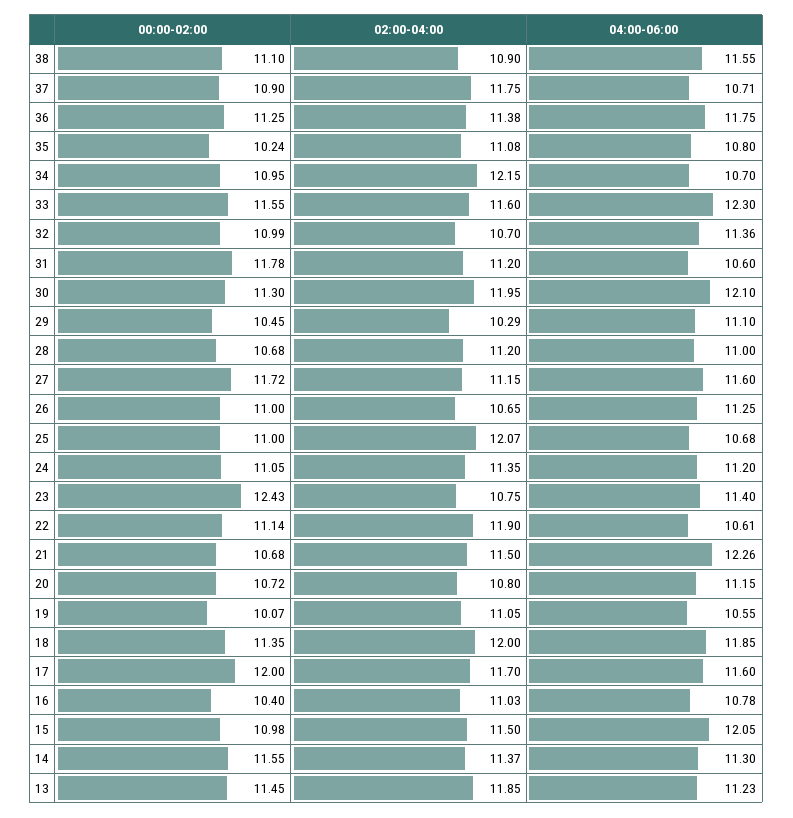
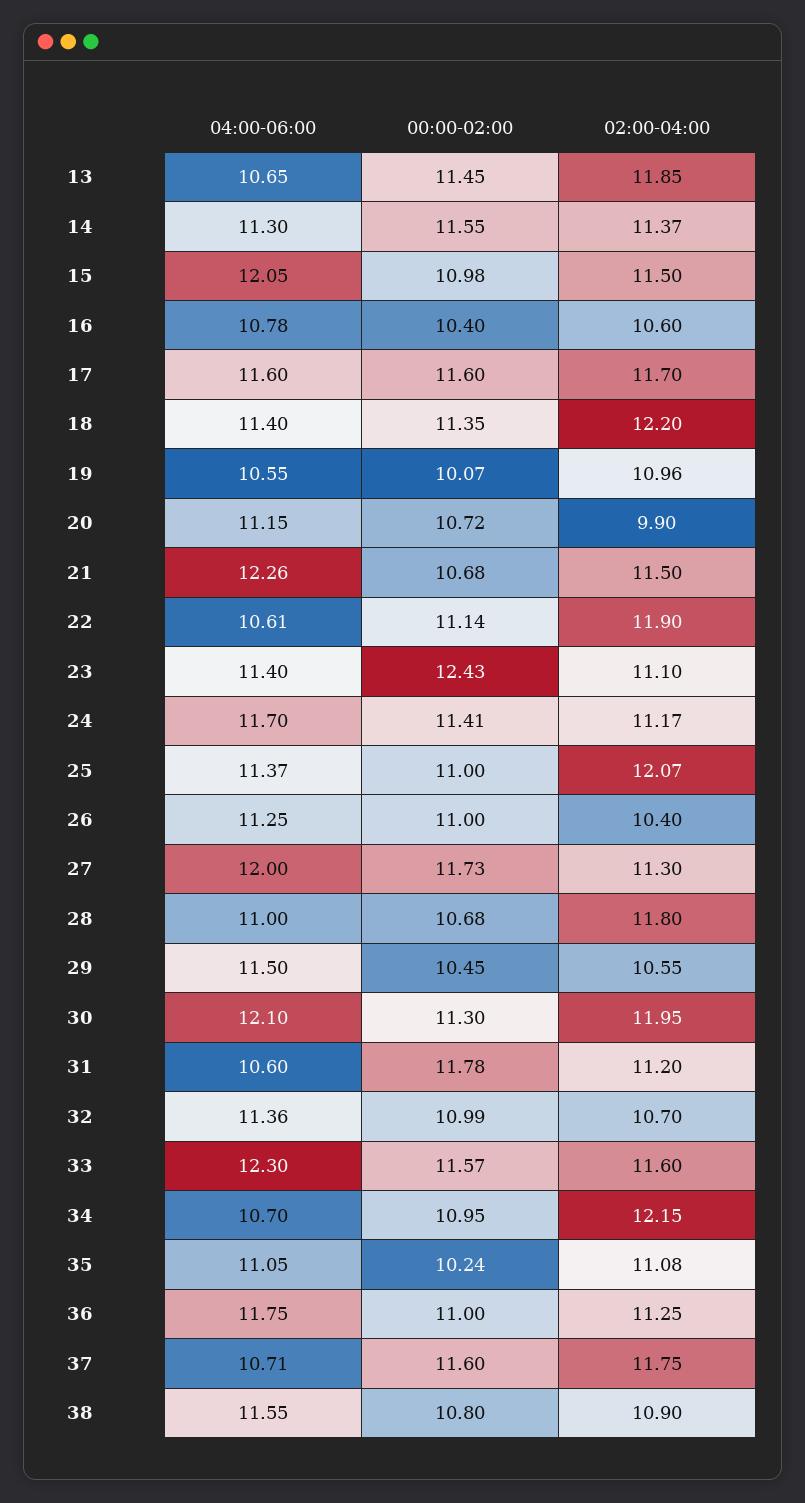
00:00-02:00, 38: 11.1 -> 10.8
00:00-02:00, 37: 10.9 -> 11.6
00:00-02:00, 36: 11.25 -> 11
02:00-04:00, 36: 11.38 -> 11.25
04:00-06:00, 35: 10.8 -> 11.05
00:00-02:00, 33: 11.55 -> 11.57
02:00-04:00, 29: 10.29 -> 10.55
04:00-06:00, 29: 11.1 -> 11.5
02:00-04:00, 28: 11.2 -> 11.8
00:00-02:00, 27: 11.72 -> 11.73
02:00-04:00, 27: 11.15 -> 11.3
04:00-06:00, 27: 11.6 -> 12
02:00-04:00, 26: 10.65 -> 10.4
04:00-06:00, 25: 10.68 -> 11.37
00:00-02:00, 24: 11.05 -> 11.41
02:00-04:00, 24: 11.35 -> 11.17
04:00-06:00, 24: 11.2 -> 11.7
02:00-04:00, 23: 10.75 -> 11.1
02:00-04:00, 20: 10.8 -> 9.9
02:00-04:00, 19: 11.05 -> 10.96
02:00-04:00, 18: 12 -> 12.2
04:00-06:00, 18: 11.85 -> 11.4
00:00-02:00, 17: 12 -> 11.6
02:00-04:00, 16: 11.03 -> 10.6
04:00-06:00, 13: 11.23 -> 10.65

